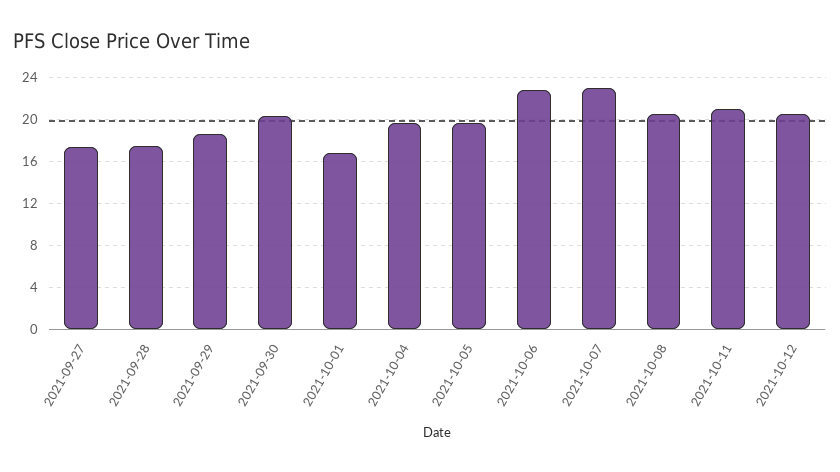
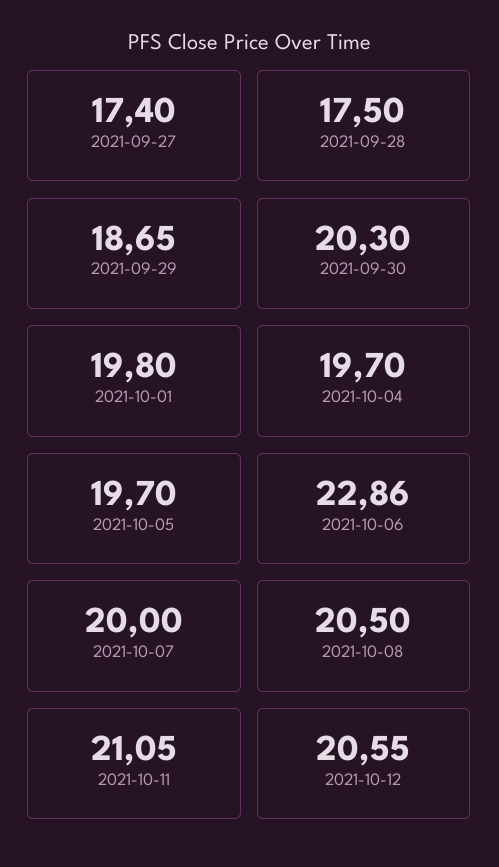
2021-10-01: 17 -> 19.8
2021-10-07: 23 -> 20

